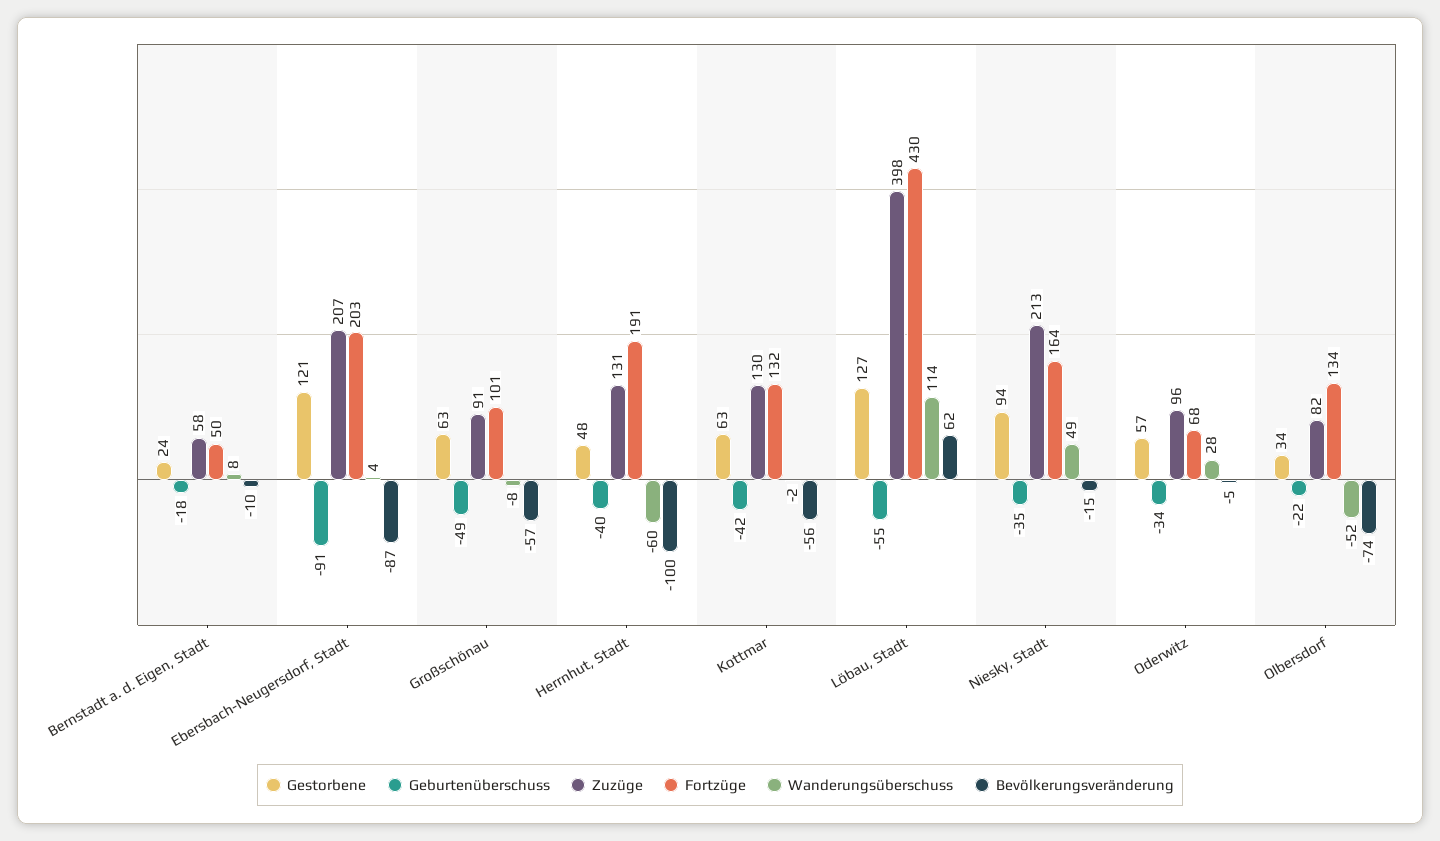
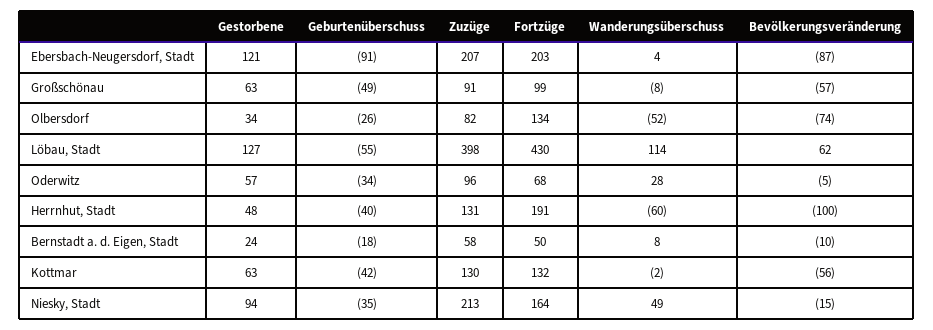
Fortzüge, Großschönau: 101 -> 99
Geburtenüberschuss, Olbersdorf: -22 -> -26

